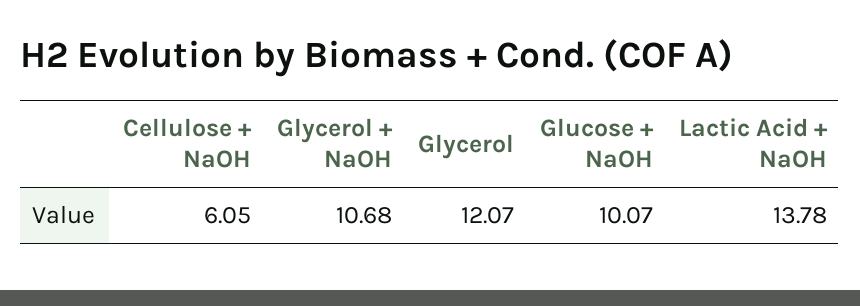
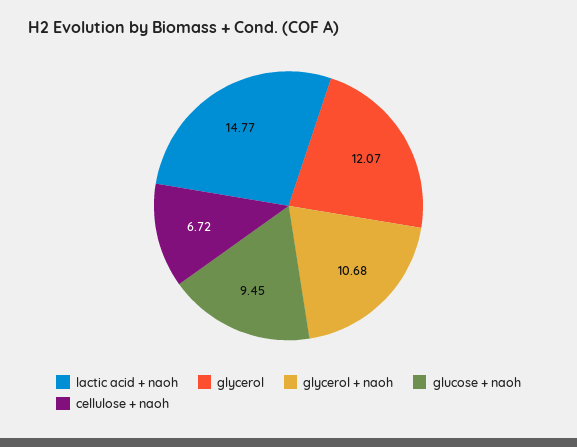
Cellulose + NaOH: 6.05 -> 6.72
Glucose + NaOH: 10.07 -> 9.45
Lactic Acid + NaOH: 13.78 -> 14.77

